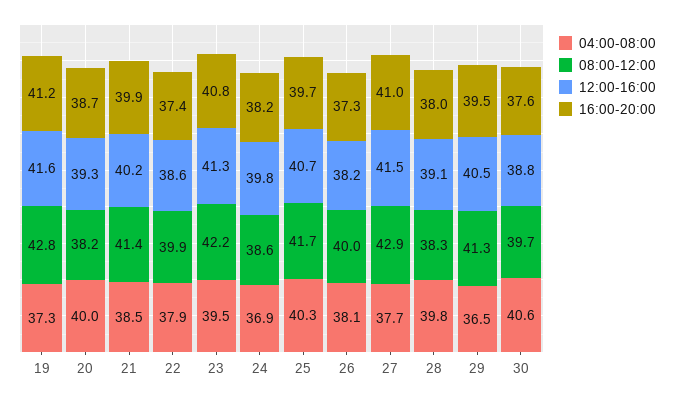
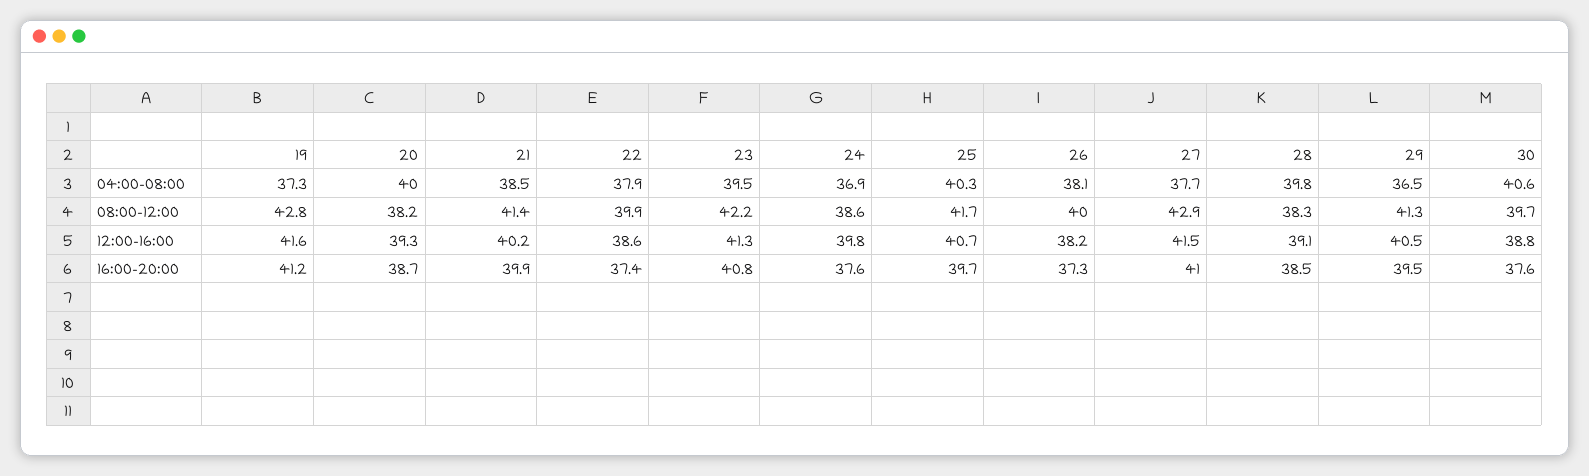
16:00-20:00, 24: 38.2 -> 37.6
16:00-20:00, 28: 38 -> 38.5

